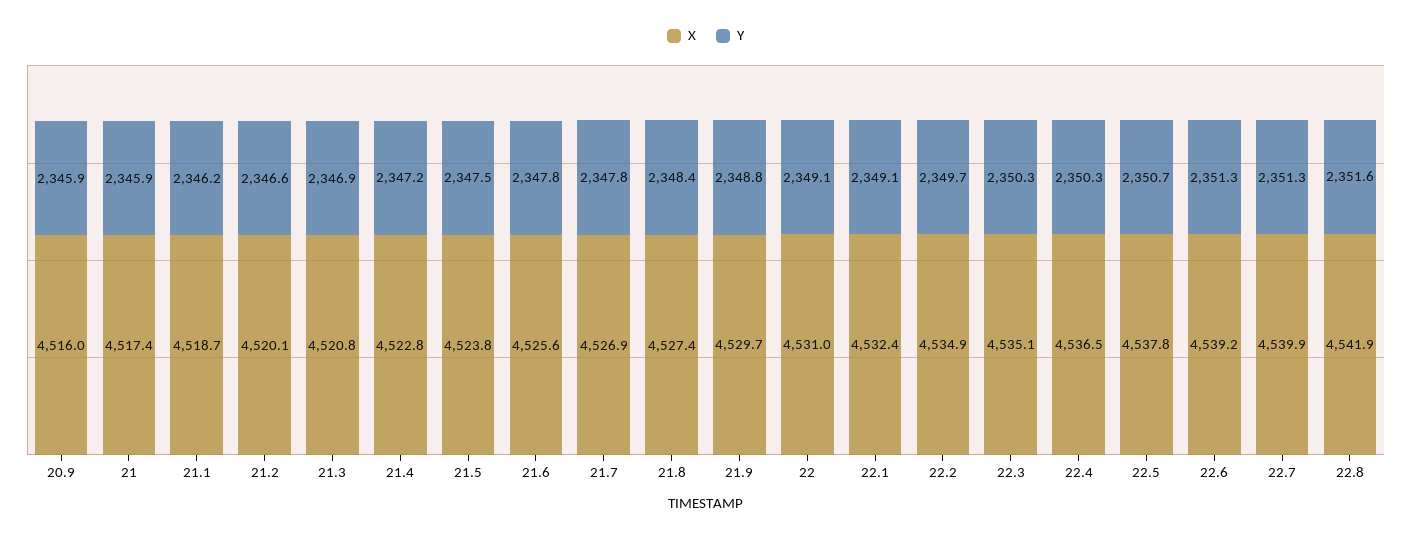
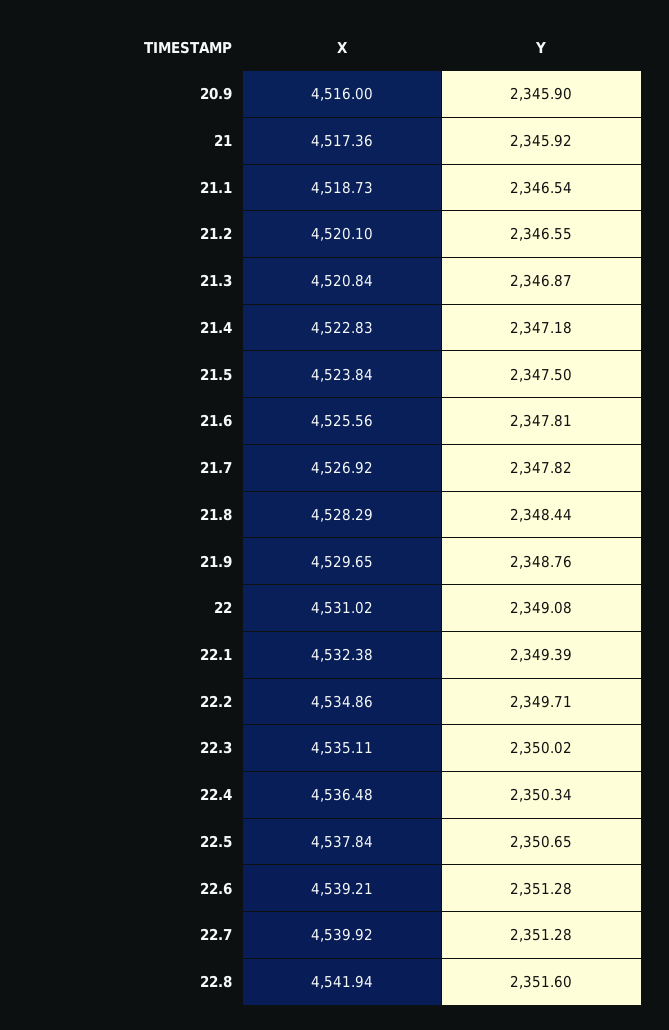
Y, 21.1: 2346.2 -> 2346.54
X, 21.8: 4527.4 -> 4528.29
Y, 22.1: 2349.1 -> 2349.39
Y, 22.3: 2350.3 -> 2350.02

